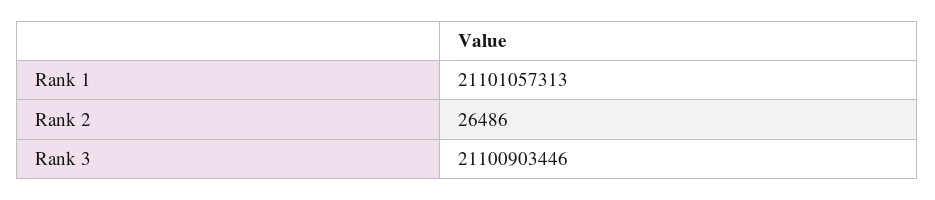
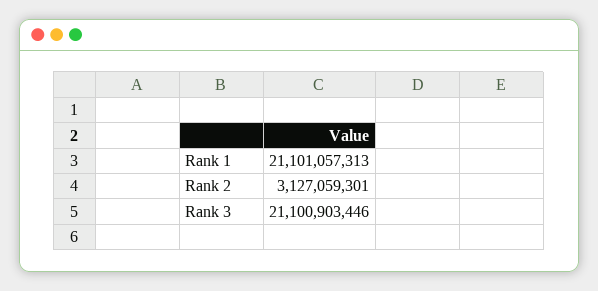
Rank 2: 26486 -> 3127059301

